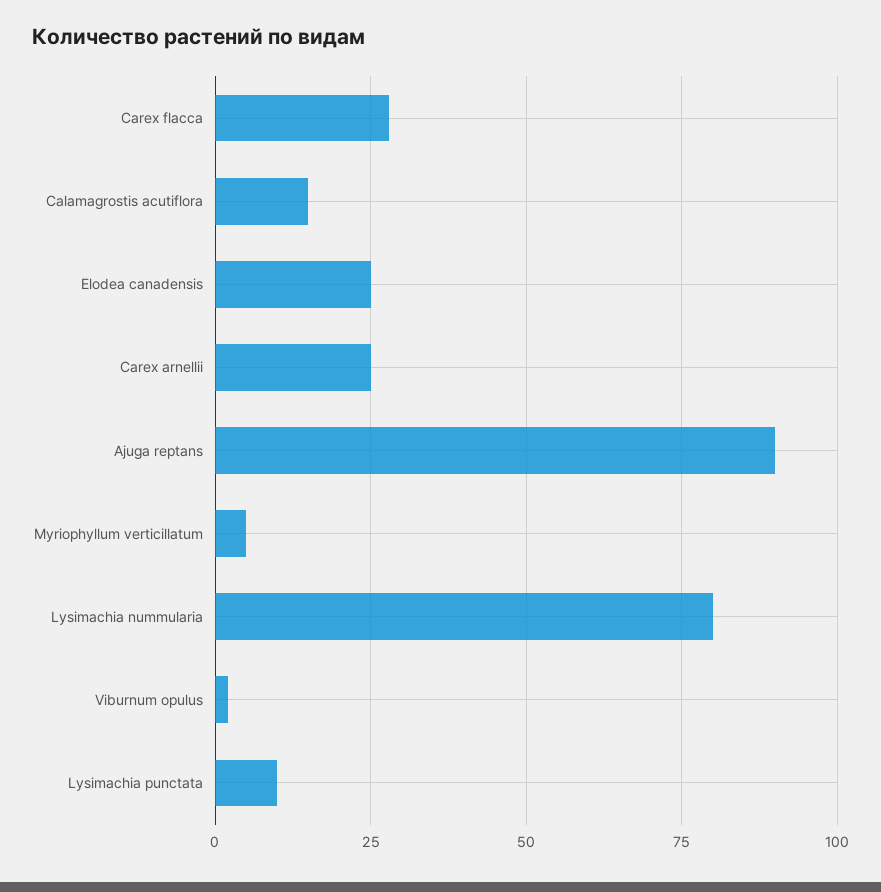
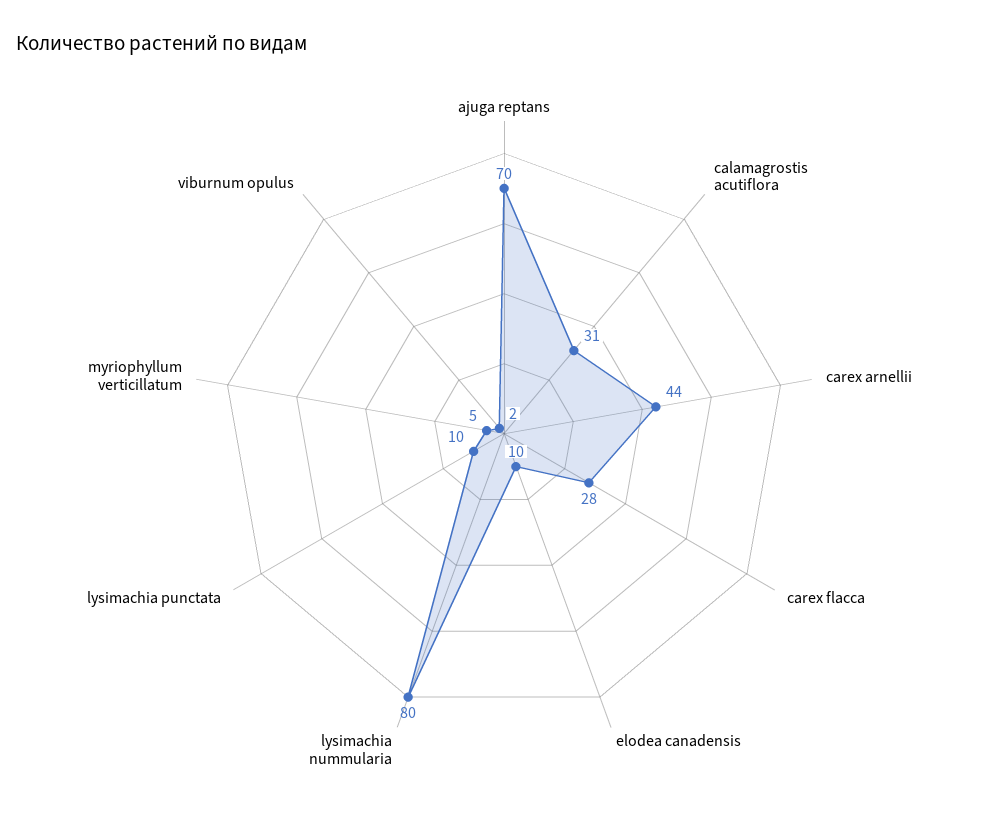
Calamagrostis acutiflora: 15 -> 31
Elodea canadensis: 25 -> 10
Carex arnellii: 25 -> 44
Ajuga reptans: 90 -> 70

